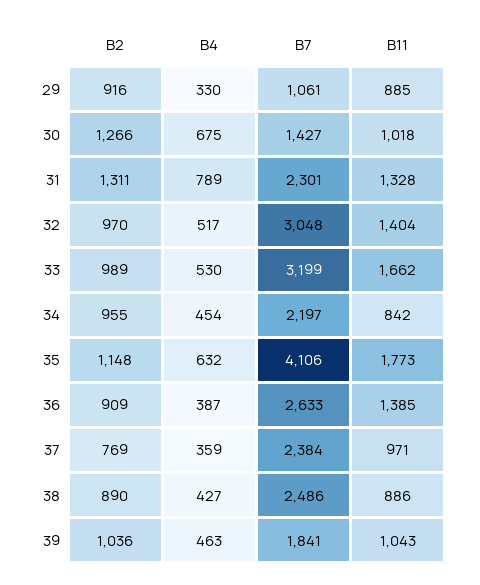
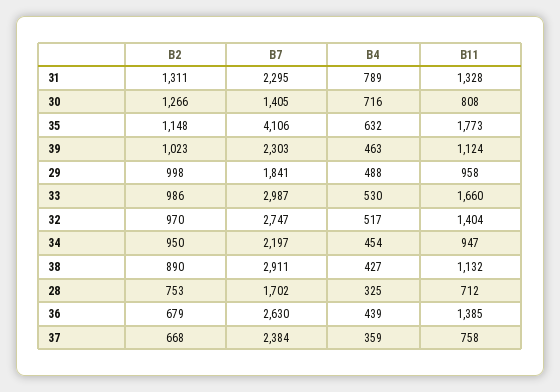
B2, 29: 916 -> 998
B4, 29: 330 -> 488
B7, 29: 1061 -> 1841
B11, 29: 885 -> 958
B4, 30: 675 -> 716
B7, 30: 1427 -> 1405
B11, 30: 1018 -> 808
B7, 31: 2301 -> 2295
B7, 32: 3048 -> 2747
B2, 33: 989 -> 986
B7, 33: 3199 -> 2987
B11, 33: 1662 -> 1660
B2, 34: 955 -> 950
B11, 34: 842 -> 947
B2, 36: 909 -> 679
B4, 36: 387 -> 439
B7, 36: 2633 -> 2630
B2, 37: 769 -> 668
B11, 37: 971 -> 758
B7, 38: 2486 -> 2911
B11, 38: 886 -> 1132
B2, 39: 1036 -> 1023
B7, 39: 1841 -> 2303
B11, 39: 1043 -> 1124
B2, 28: none -> 753
B7, 28: none -> 1702
B4, 28: none -> 325
B11, 28: none -> 712

